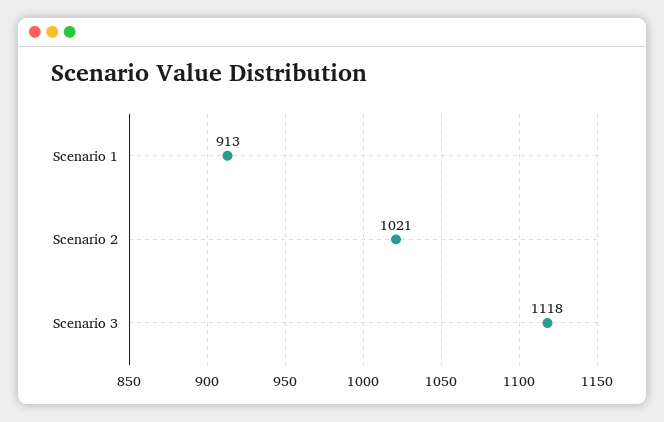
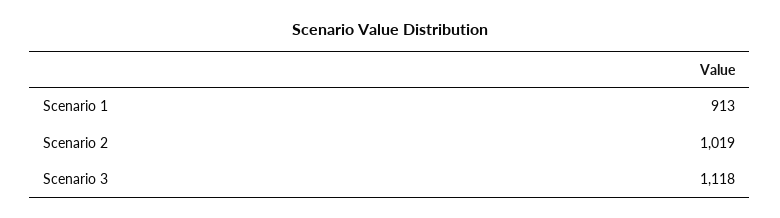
Scenario 2: 1021 -> 1019

